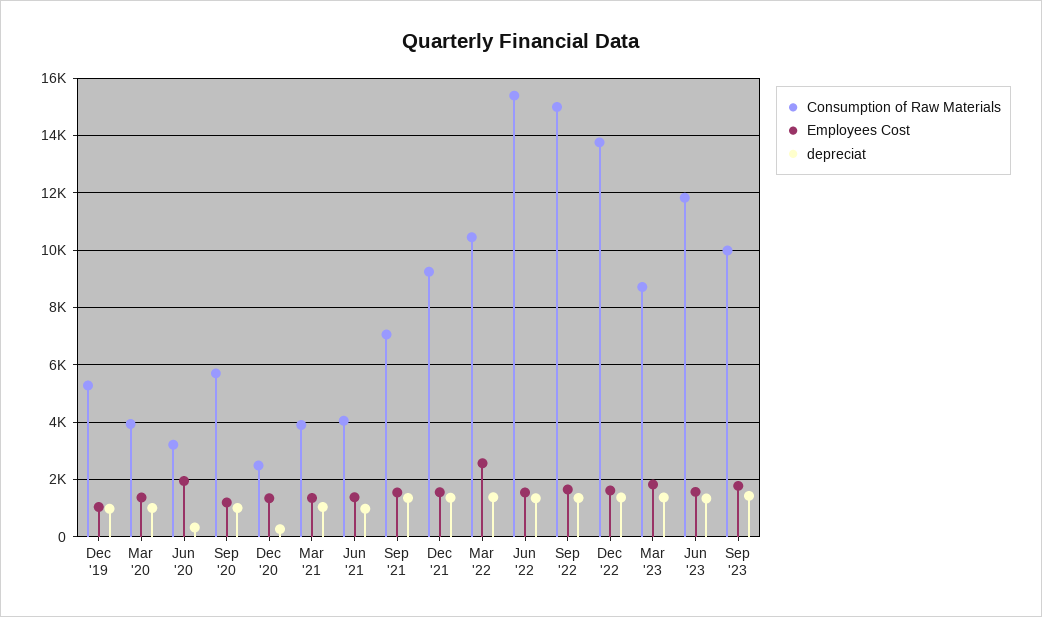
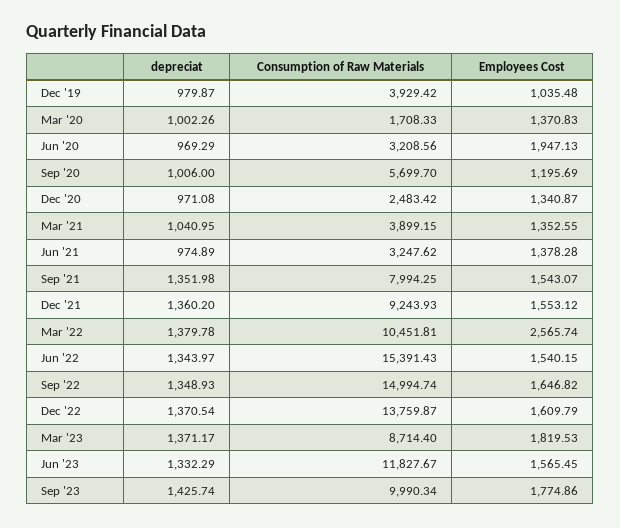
Consumption of Raw Materials, Dec '19: 5250 -> 3929.42
Consumption of Raw Materials, Mar '20: 4000 -> 1708.33
depreciat, Jun '20: 250 -> 969.29
depreciat, Dec '20: 250 -> 971.08
Consumption of Raw Materials, Jun '21: 4000 -> 3247.62
Consumption of Raw Materials, Sep '21: 7000 -> 7994.25

